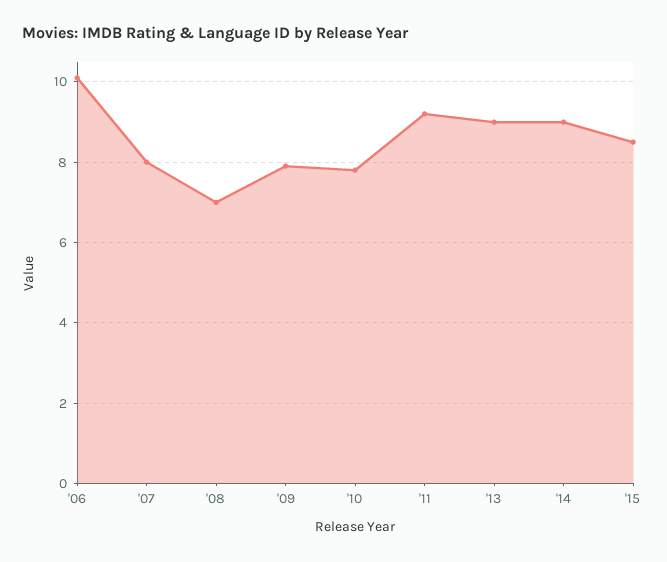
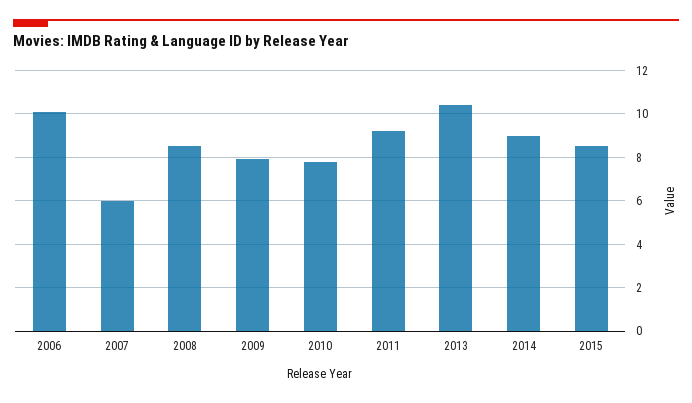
'07: 8 -> 6
'08: 7 -> 8.5
'13: 9 -> 10.5

